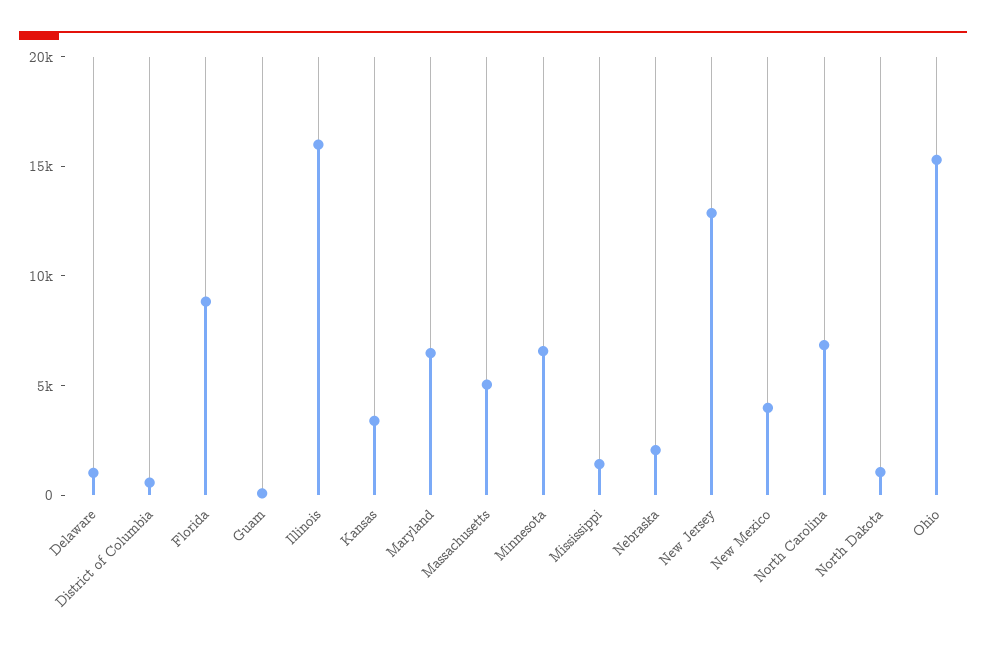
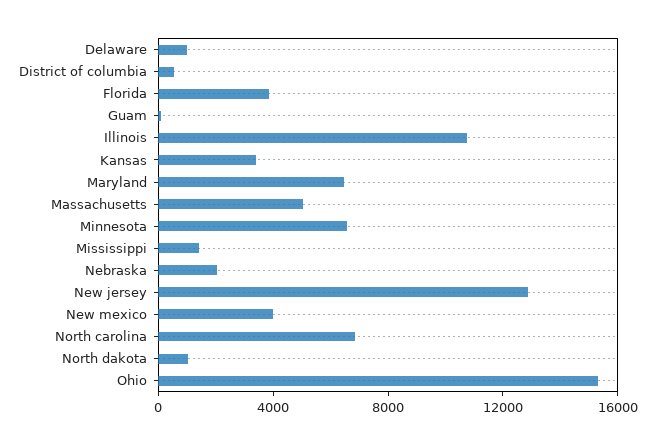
Florida: 9000 -> 4000
Illinois: 16000 -> 11000

